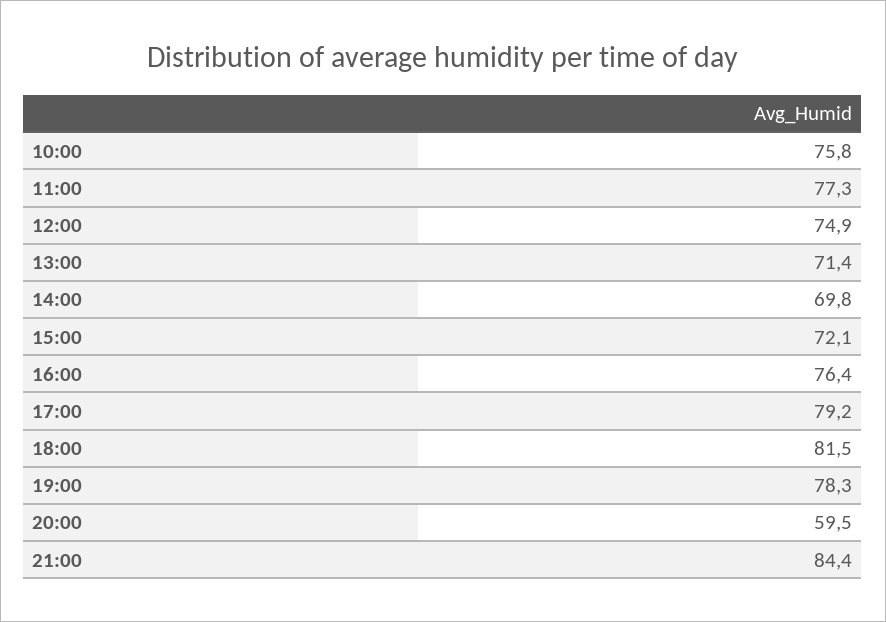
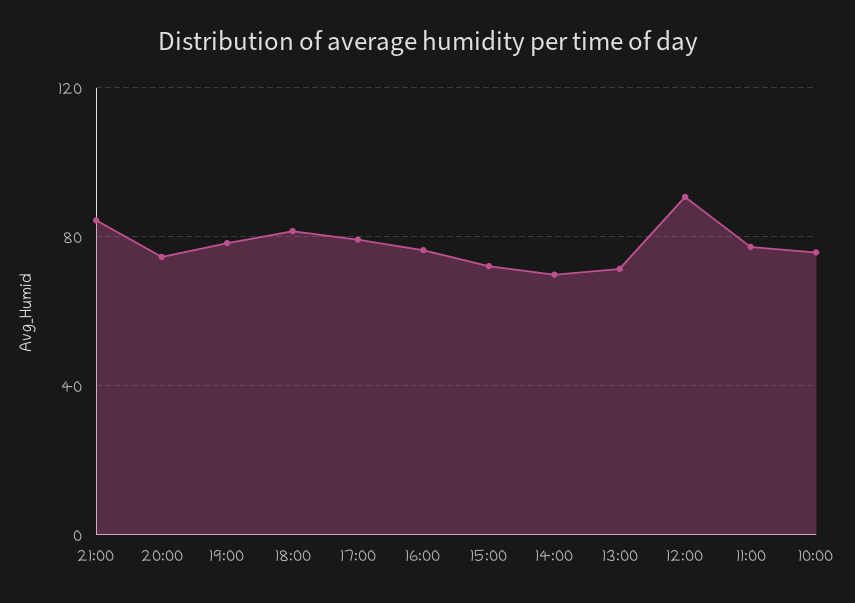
12:00: 74.9 -> 90
20:00: 59.5 -> 75

